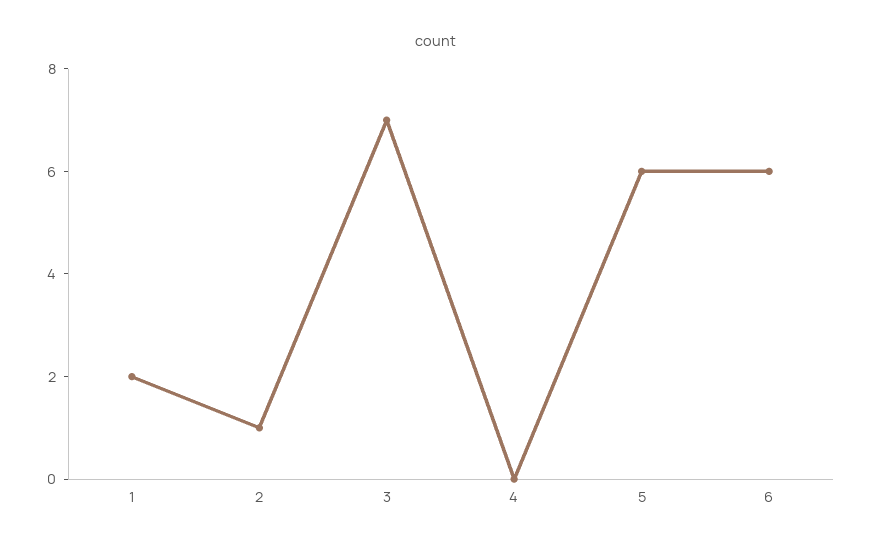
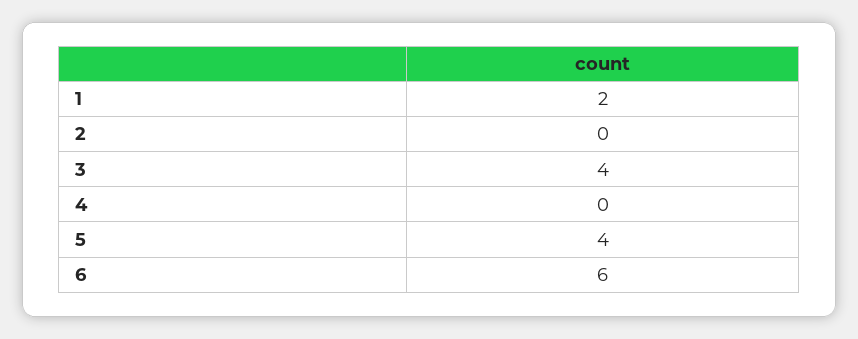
2: 1 -> 0
3: 7 -> 4
5: 6 -> 4

